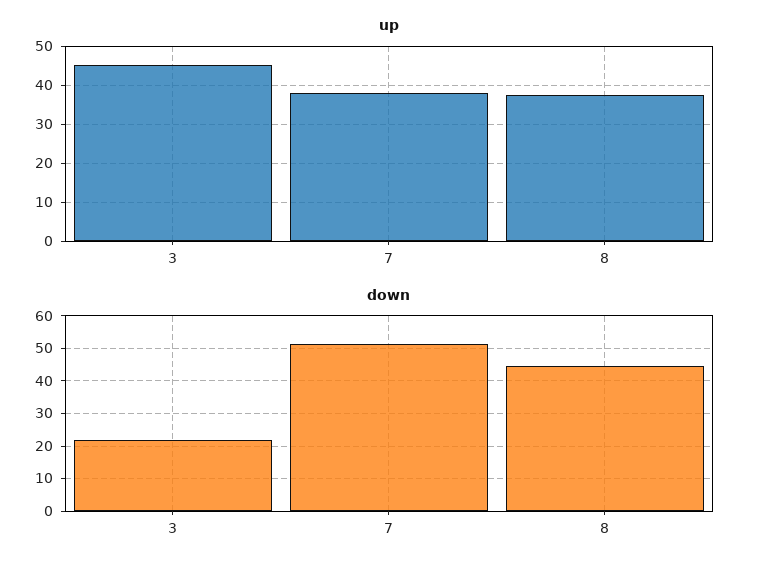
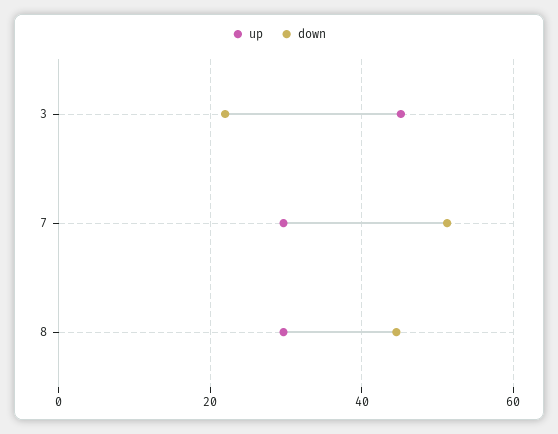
up, 7: 38 -> 30
up, 8: 38 -> 30

